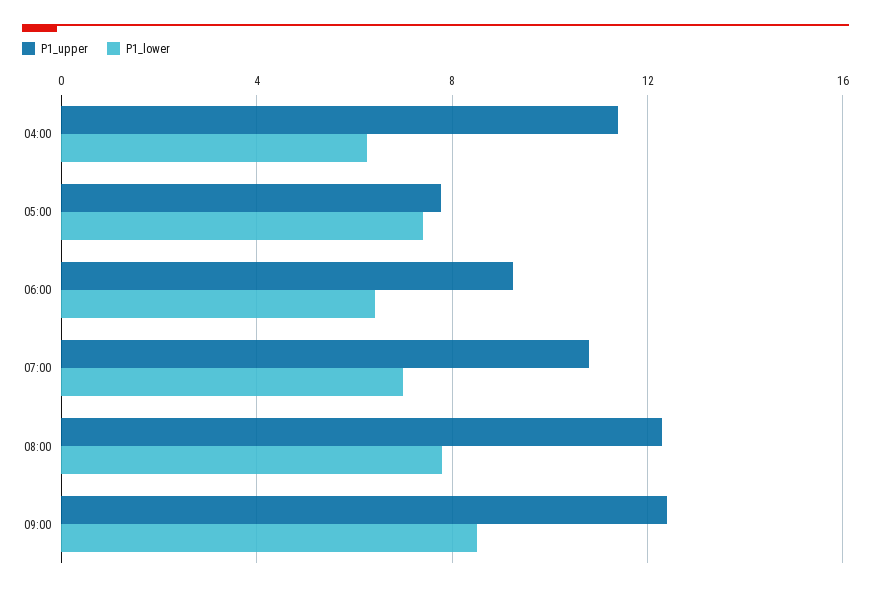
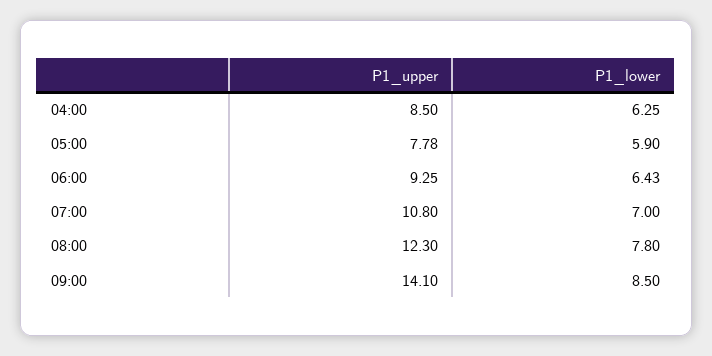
P1_upper, 04:00: 11.5 -> 8.5
P1_lower, 05:00: 7.5 -> 5.9
P1_upper, 09:00: 12.5 -> 14.1

